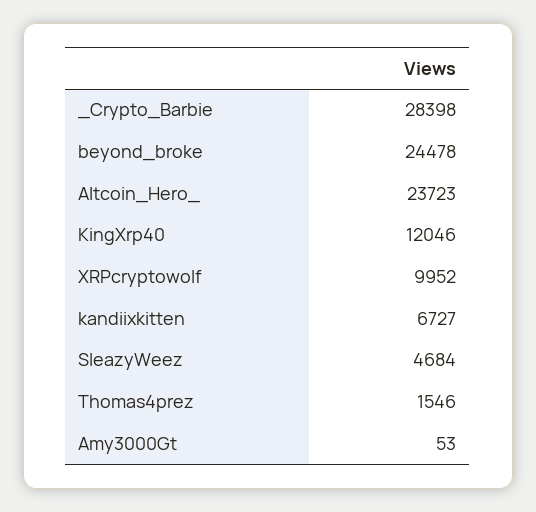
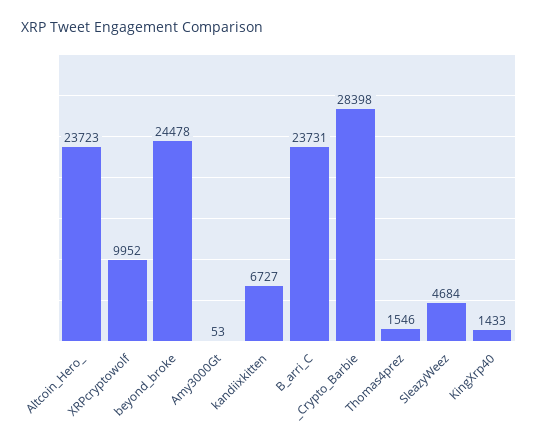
KingXrp40: 12046 -> 1433
B_arri_C: none -> 23731

